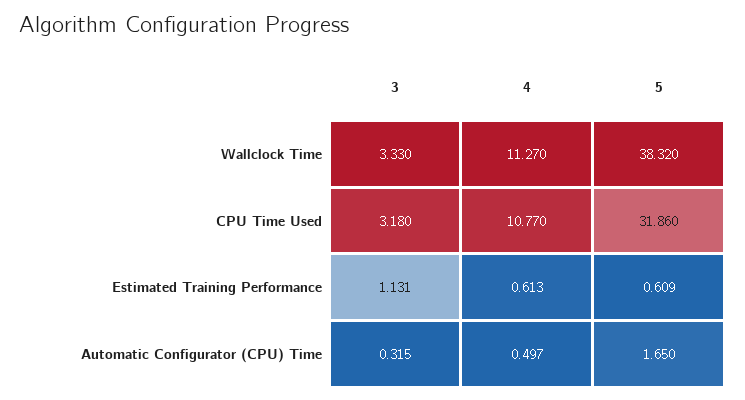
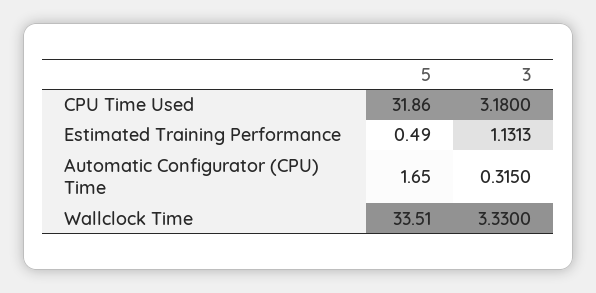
4, Wallclock Time: 11.27 -> none
5, Wallclock Time: 38.32 -> 33.51
4, CPU Time Used: 10.77 -> none
4, Estimated Training Performance: 0.613 -> none
5, Estimated Training Performance: 0.609 -> 0.49
4, Automatic Configurator (CPU) Time: 0.497 -> none

